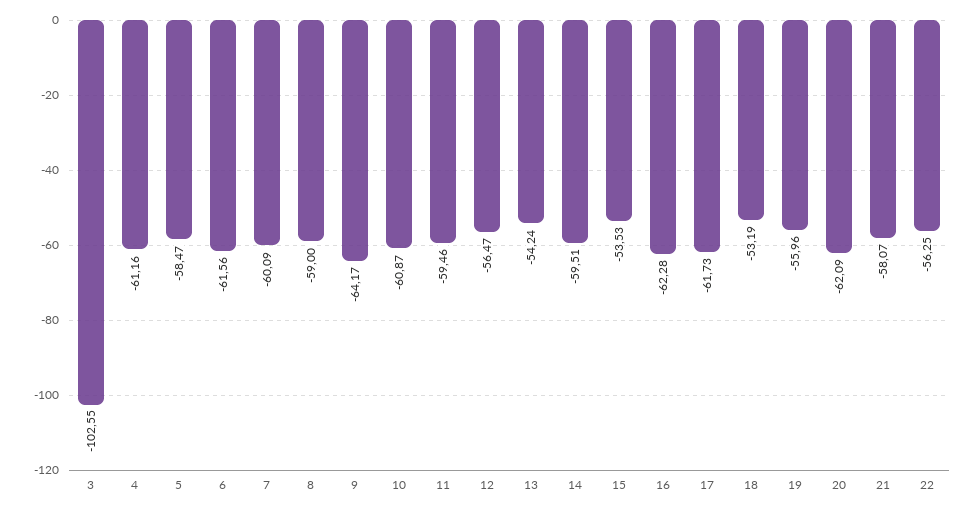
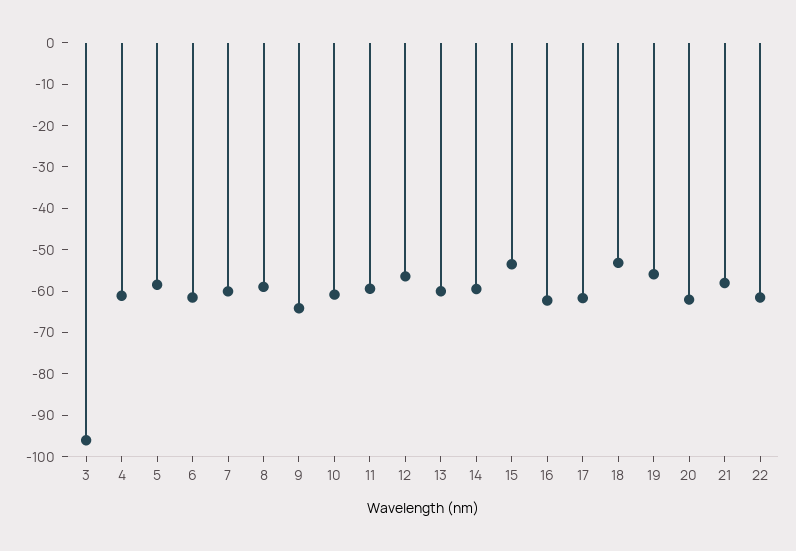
3: -102.55 -> -96
13: -54.24 -> -60
22: -56.25 -> -62

